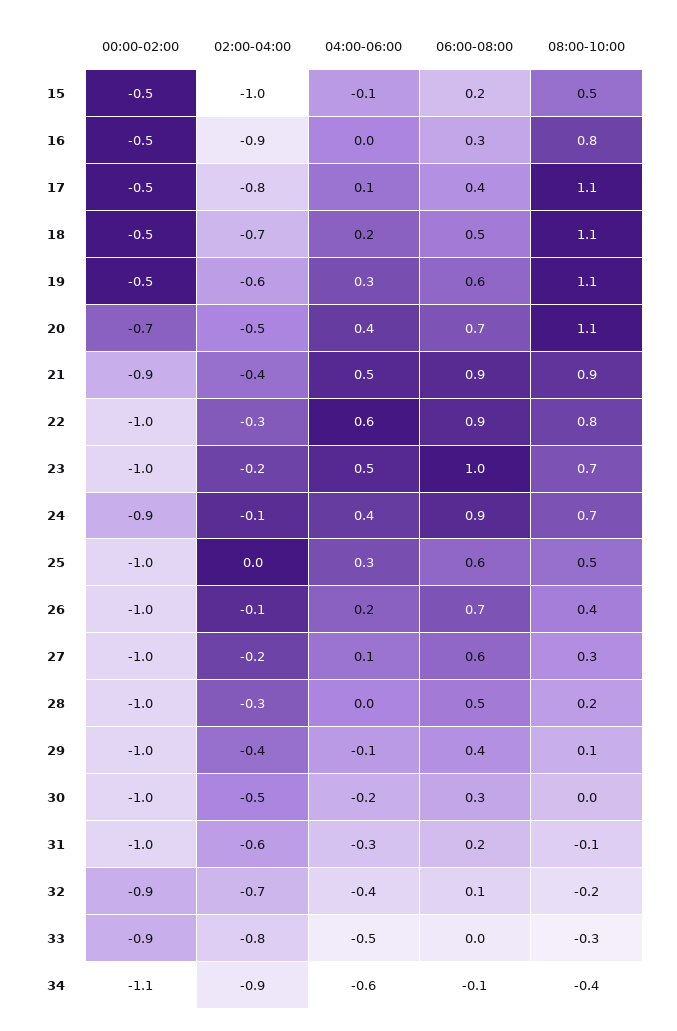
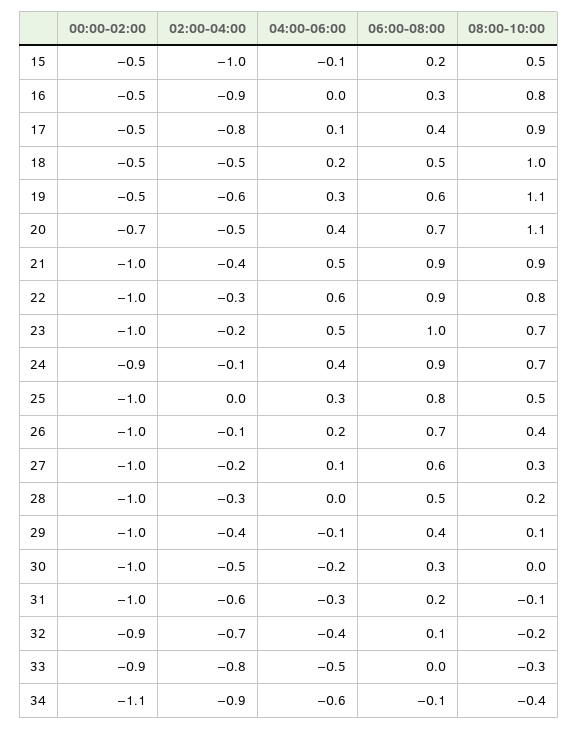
08:00-10:00, 17: 1.1 -> 0.9
02:00-04:00, 18: -0.7 -> -0.5
08:00-10:00, 18: 1.1 -> 1
00:00-02:00, 21: -0.9 -> -1
06:00-08:00, 25: 0.6 -> 0.8

